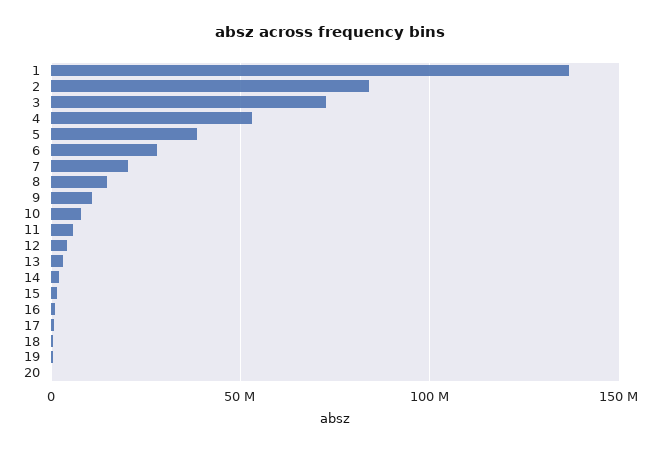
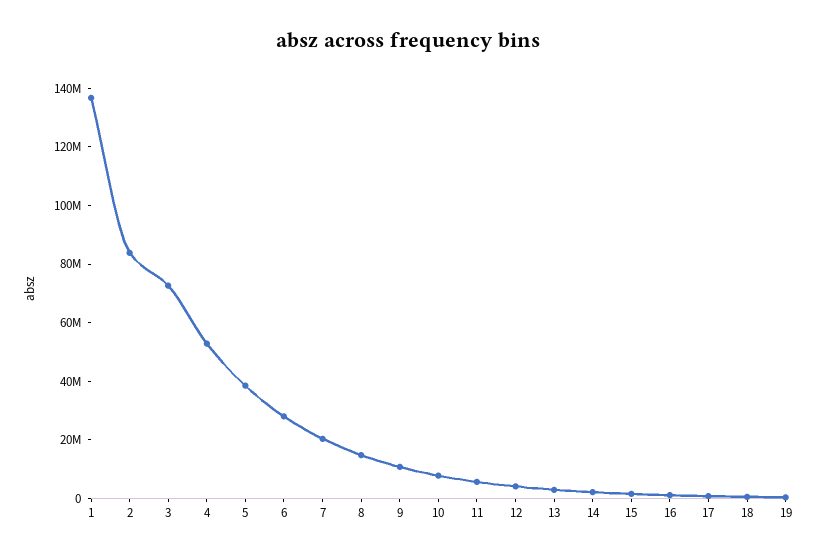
20: 0 -> none

